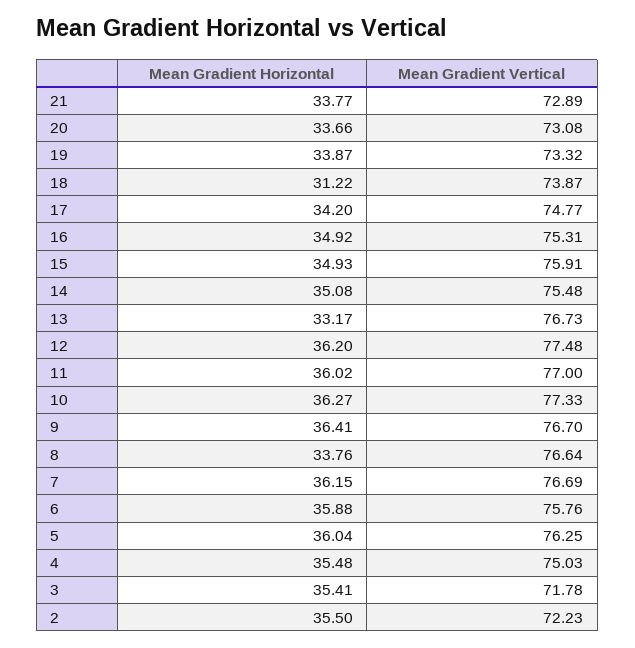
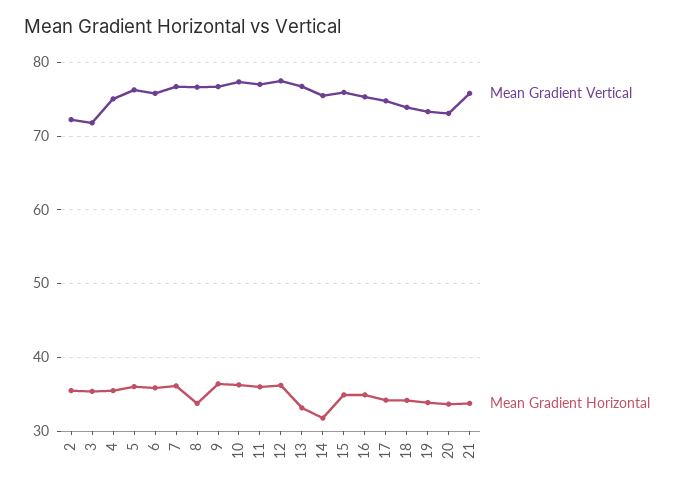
Mean Gradient Vertical, 21: 72.89 -> 76
Mean Gradient Horizontal, 18: 31.22 -> 34
Mean Gradient Horizontal, 14: 35.08 -> 32

